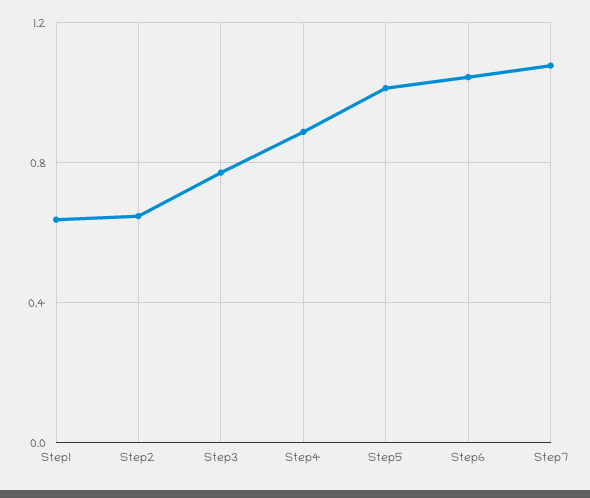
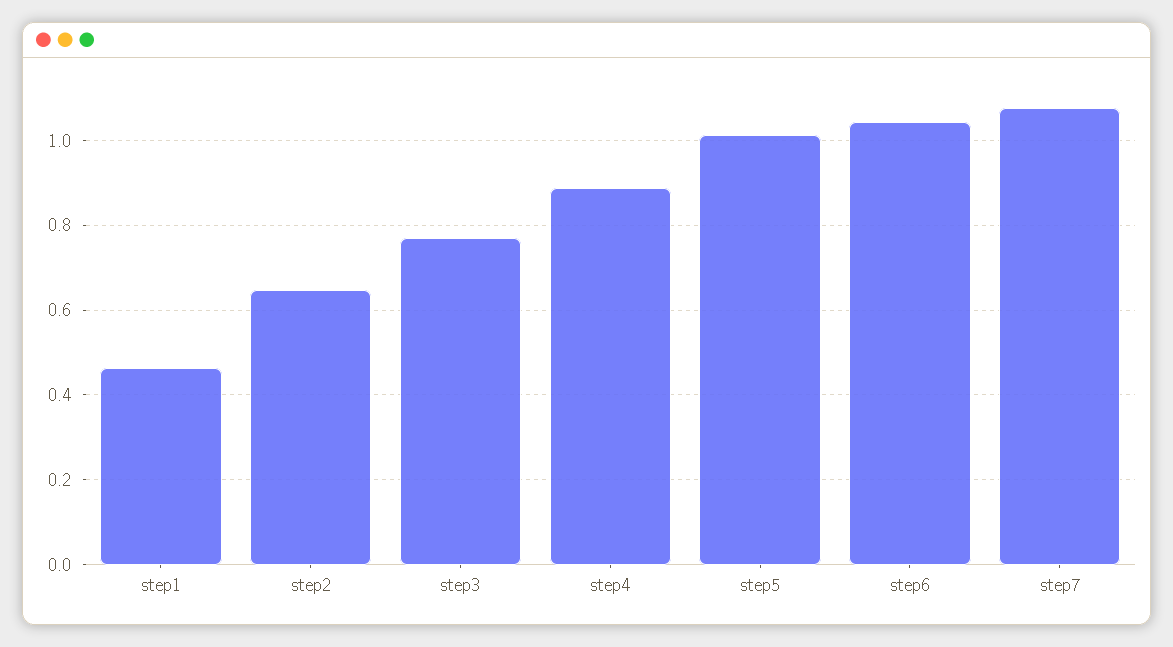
Step1: 0.65 -> 0.46

